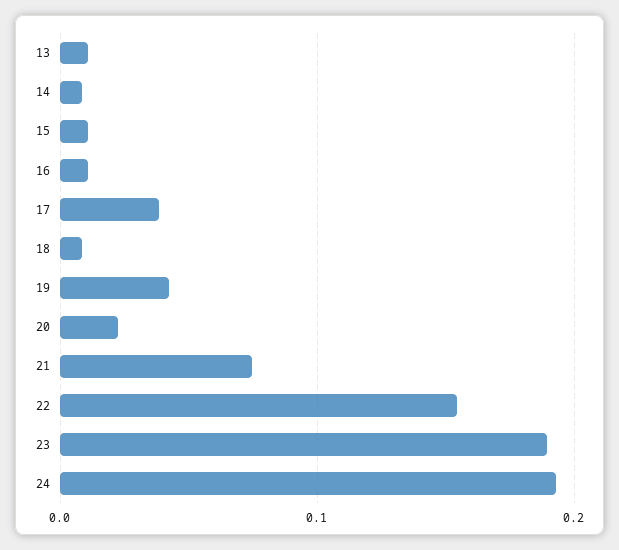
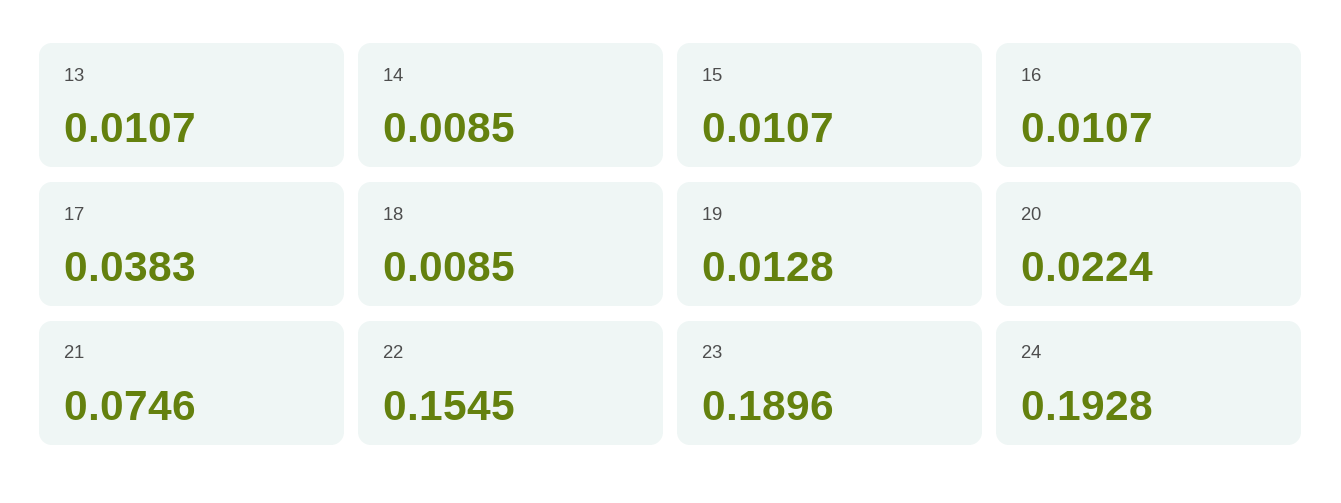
19: 0.04 -> 0.0128

